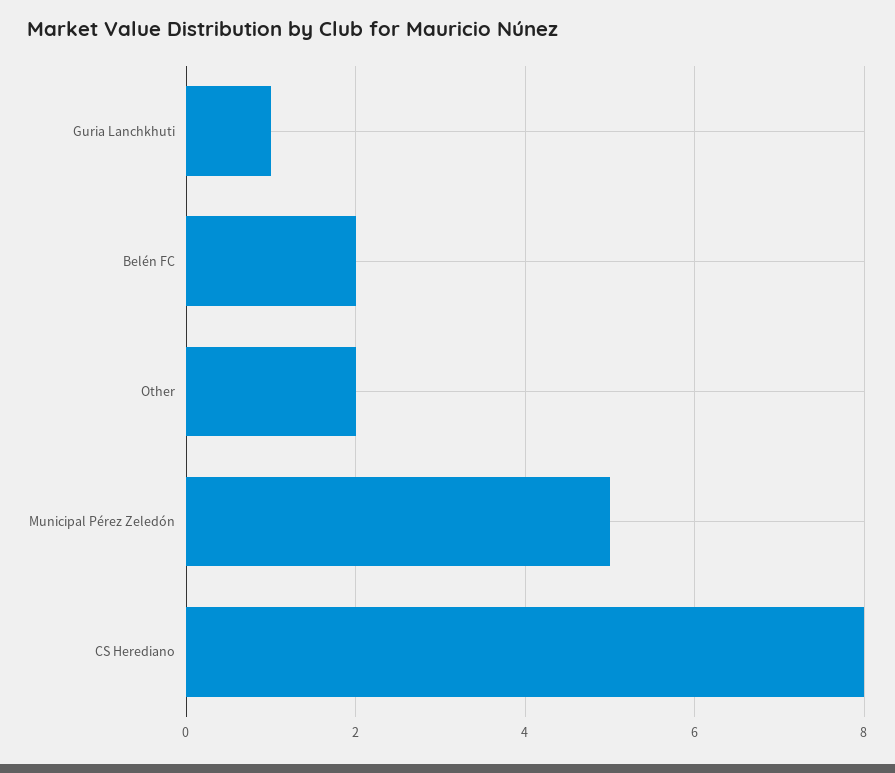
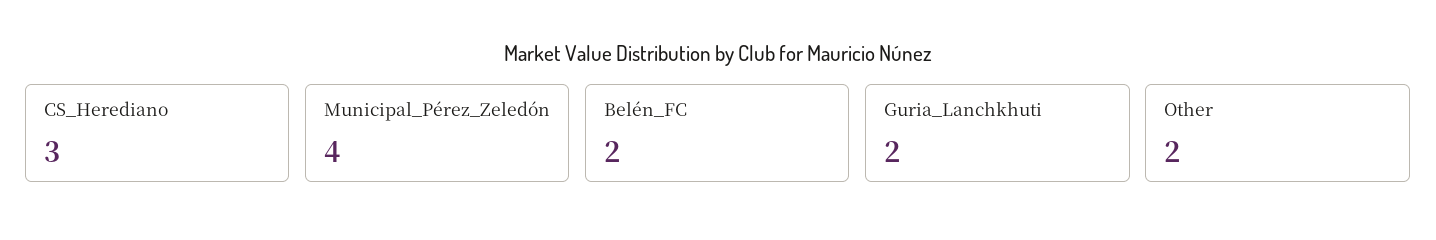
Guria Lanchkhuti: 1 -> 2
Municipal Pérez Zeledón: 5 -> 4
CS Herediano: 8 -> 3

